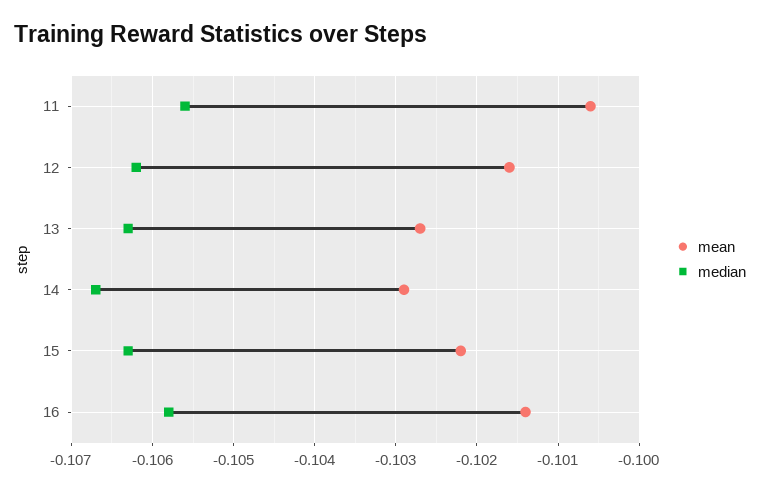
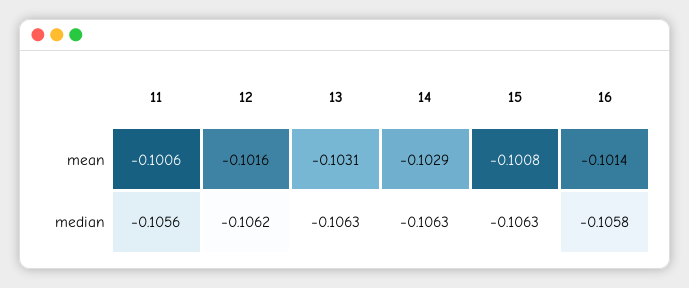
mean, 13: -0.1027 -> -0.1031
median, 14: -0.1067 -> -0.1063
mean, 15: -0.1022 -> -0.1008

